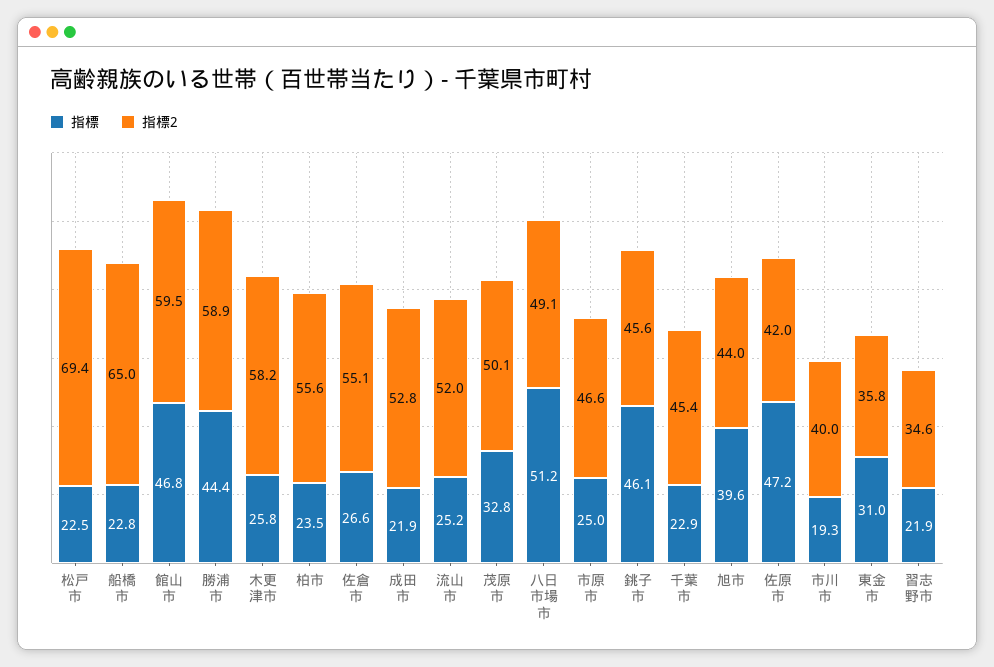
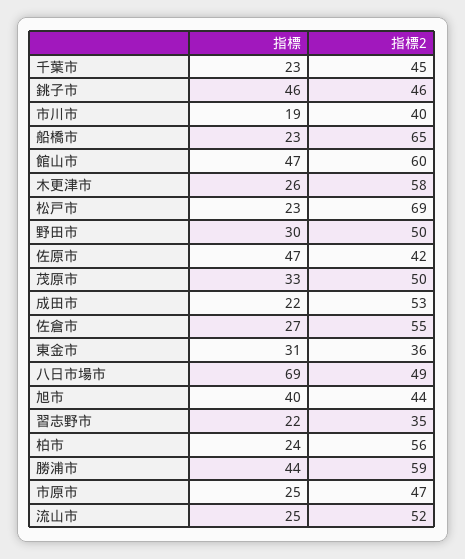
指標, 八日市場市: 51.2 -> 69
指標, 野田市: none -> 30
指標2, 野田市: none -> 50

